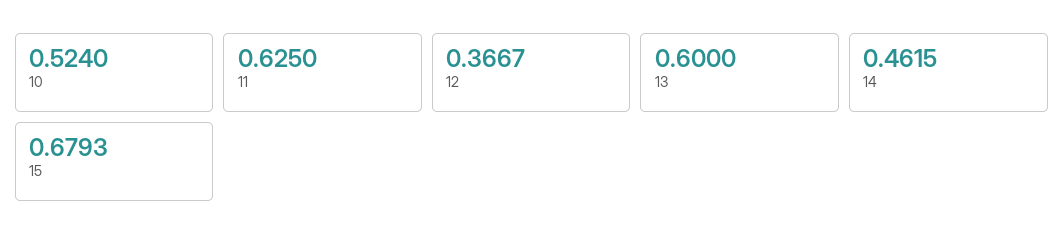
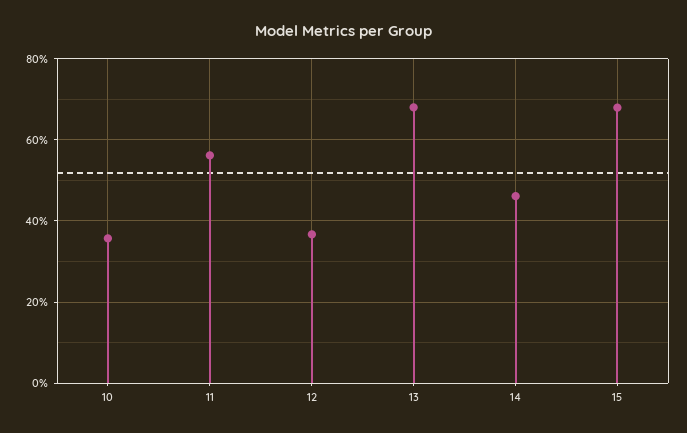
10: 0.524 -> 0.36
11: 0.625 -> 0.56
13: 0.6 -> 0.68

